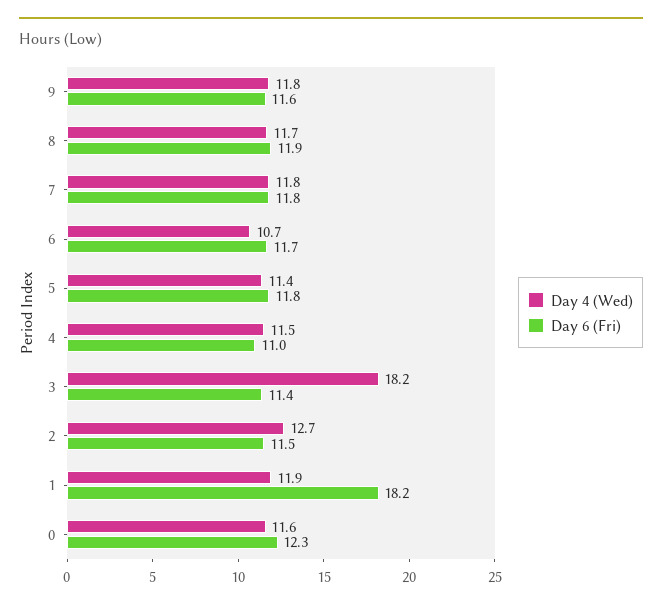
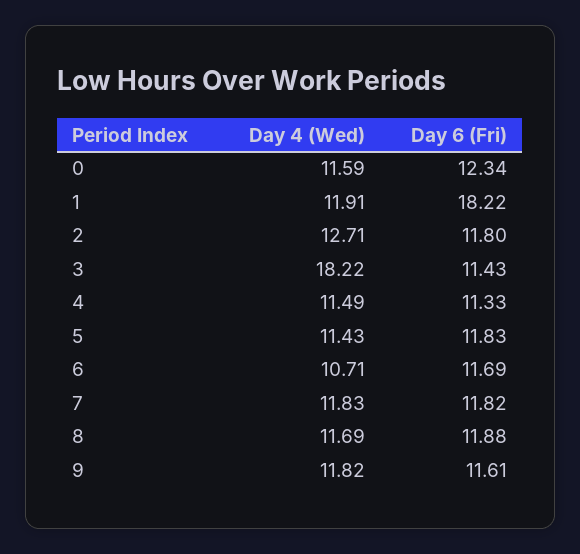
Day 6 (Fri), 4: 11 -> 11.33
Day 6 (Fri), 2: 11.5 -> 11.8

